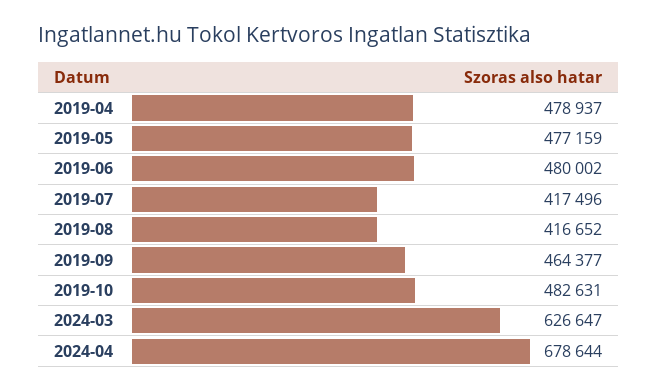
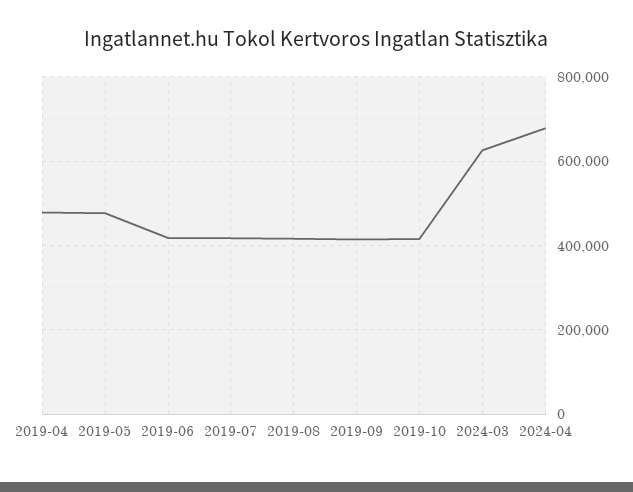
2019-06: 480002 -> 420000
2019-09: 464377 -> 420000
2019-10: 482631 -> 420000

